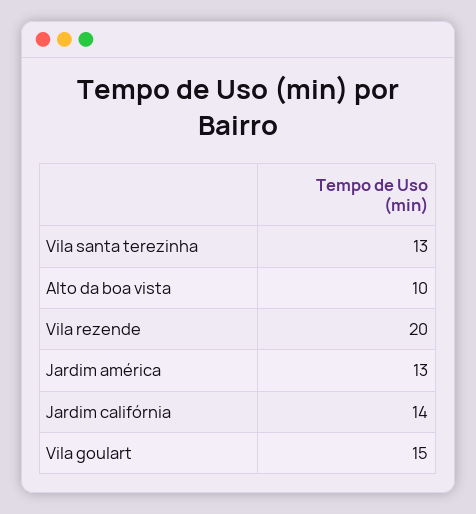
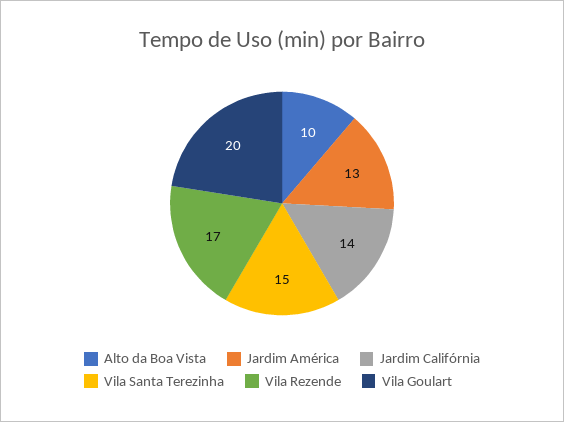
Vila santa terezinha: 13 -> 15
Vila rezende: 20 -> 17
Vila goulart: 15 -> 20

